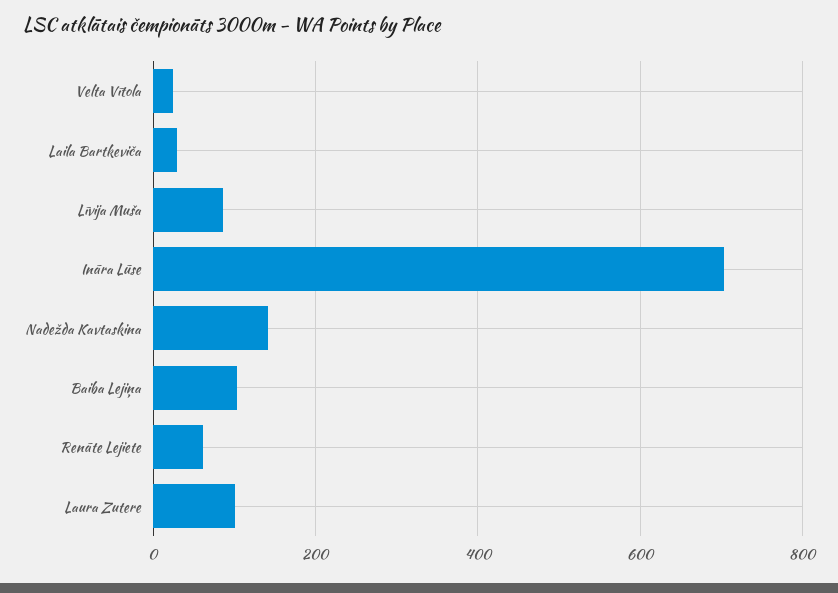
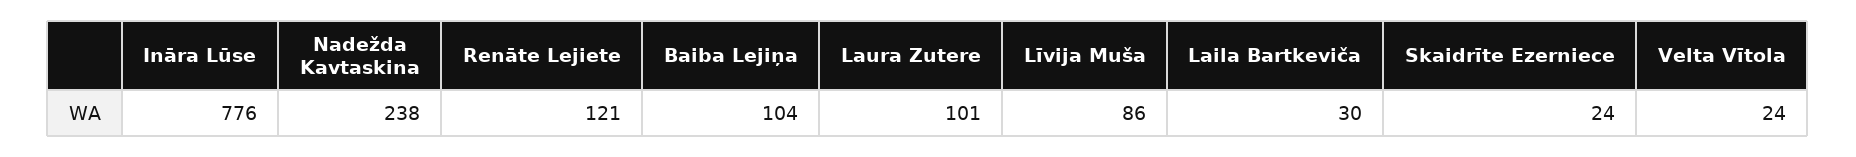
Ināra Lūse: 700 -> 776
Nadežda Kavtaskina: 140 -> 238
Renāte Lejiete: 60 -> 121
Skaidrīte Ezerniece: none -> 24

